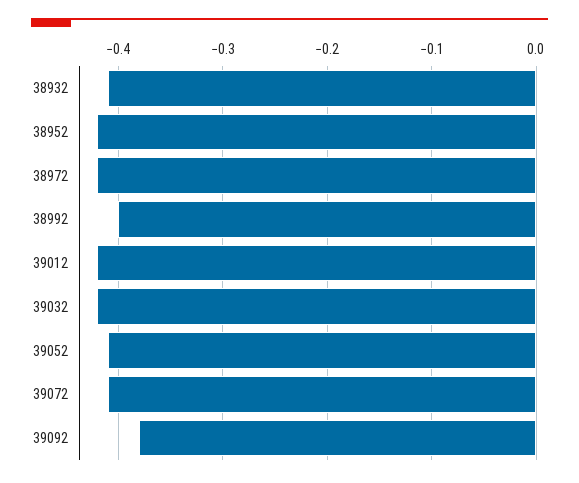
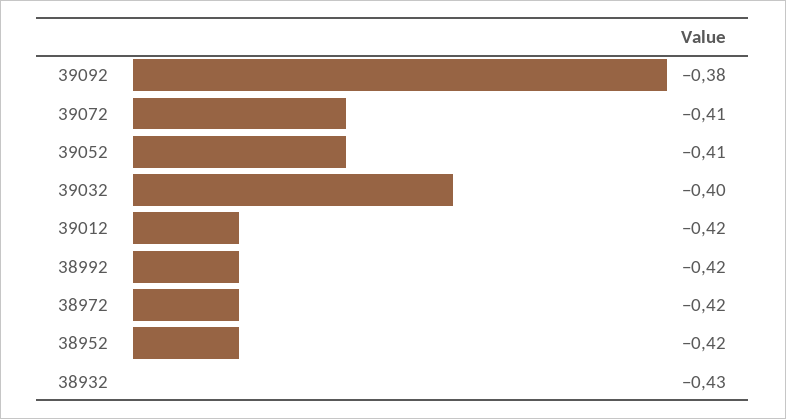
38932: -0.41 -> -0.43
38992: -0.4 -> -0.42
39032: -0.42 -> -0.4

